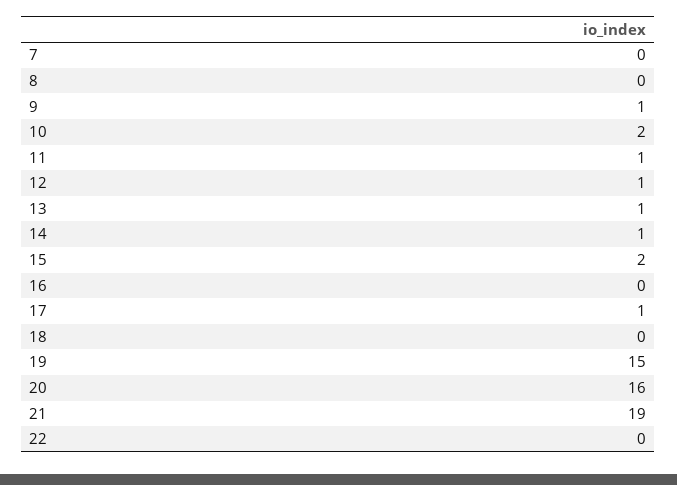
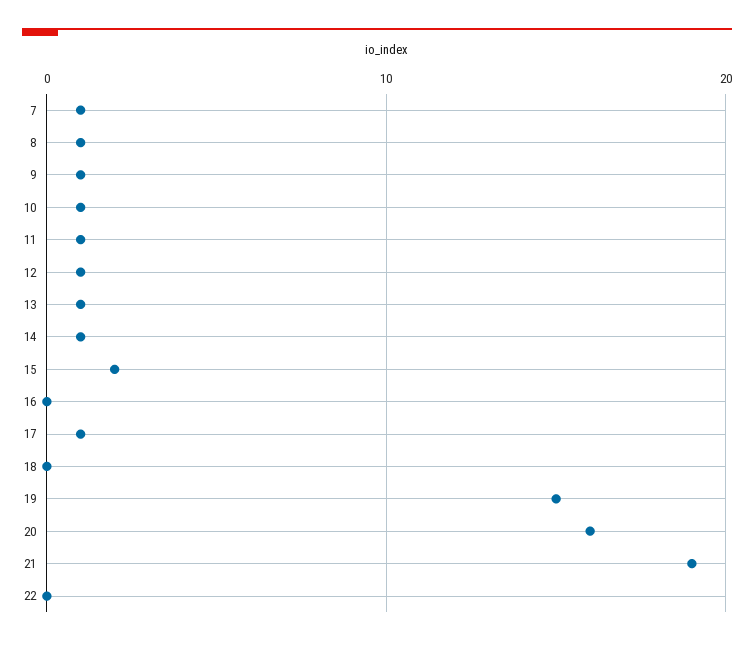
7: 0 -> 1
8: 0 -> 1
10: 2 -> 1

